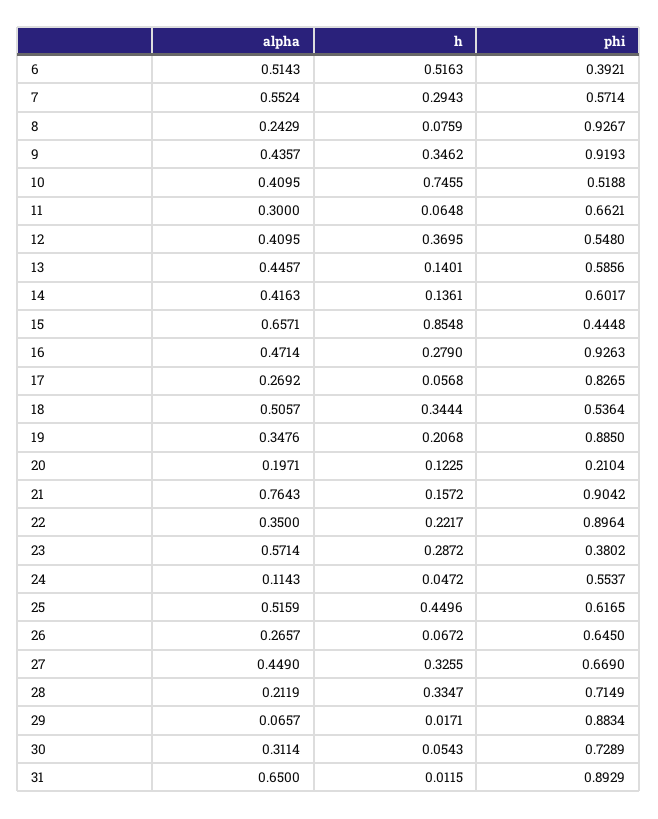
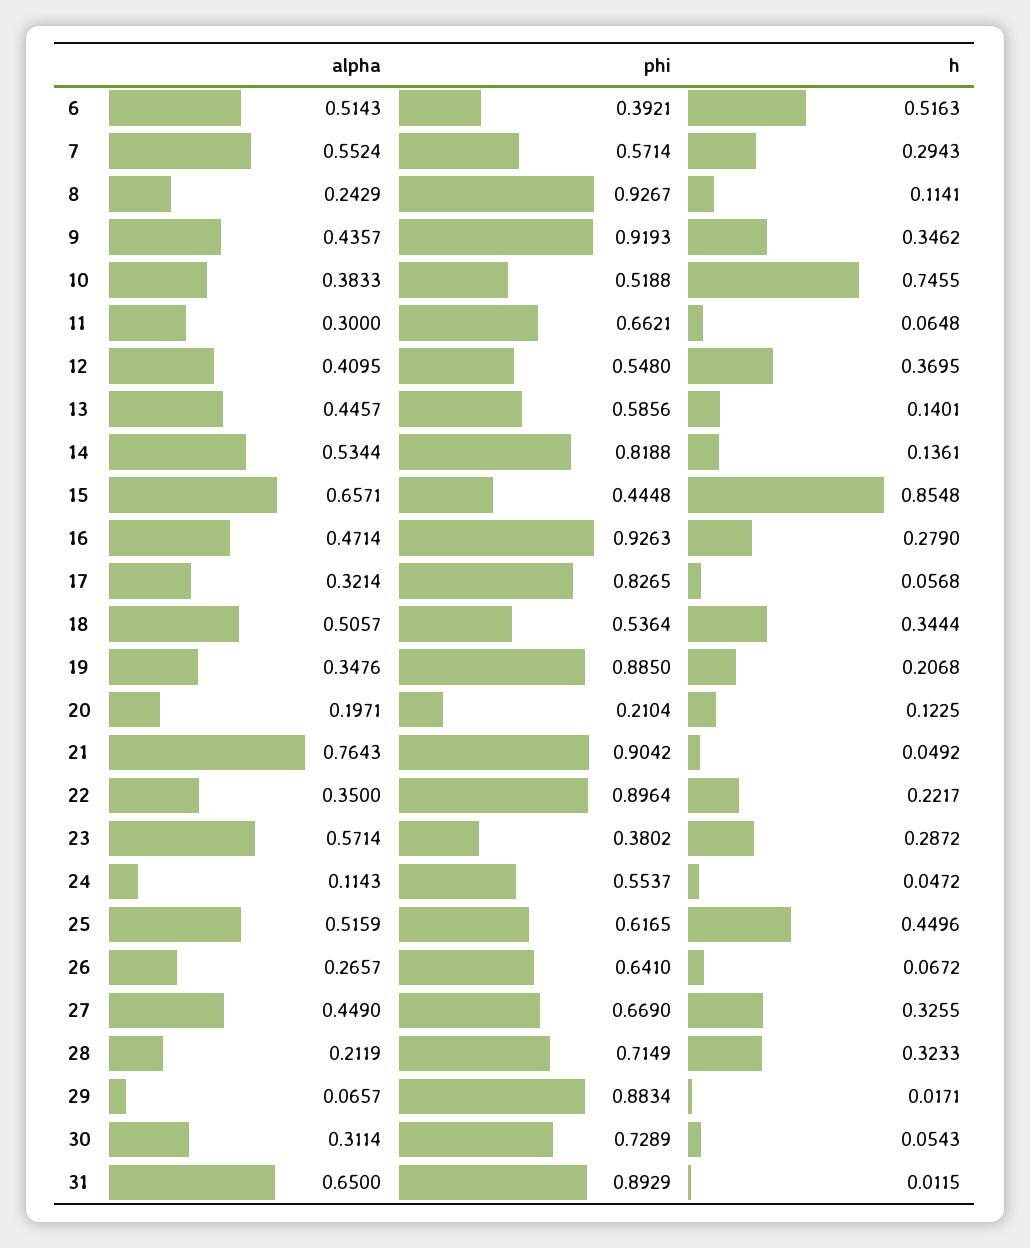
h, 8: 0.0759 -> 0.1141
alpha, 10: 0.4095 -> 0.3833
alpha, 14: 0.4163 -> 0.5344
phi, 14: 0.6017 -> 0.8188
alpha, 17: 0.2692 -> 0.3214
h, 21: 0.1572 -> 0.0492
phi, 26: 0.645 -> 0.641
h, 28: 0.3347 -> 0.3233

